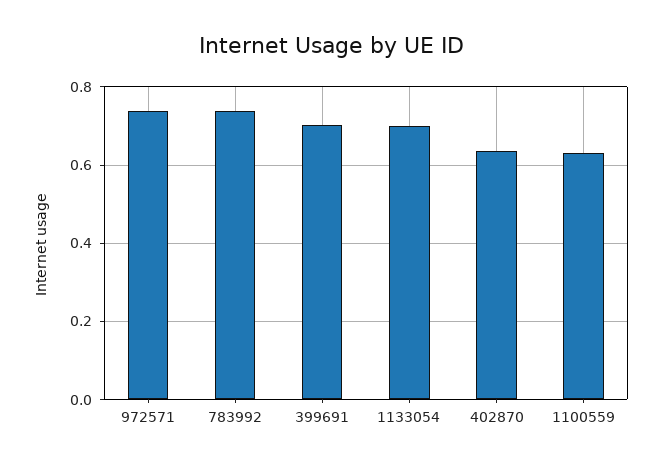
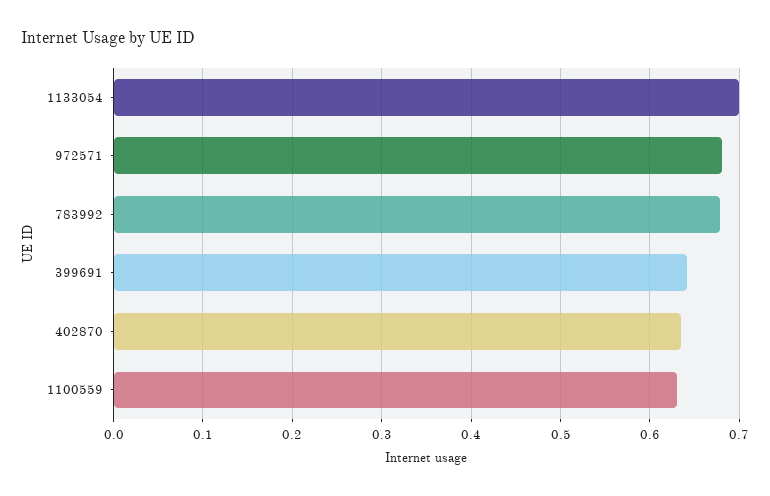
972571: 0.74 -> 0.68
783992: 0.74 -> 0.68
399691: 0.7 -> 0.64

